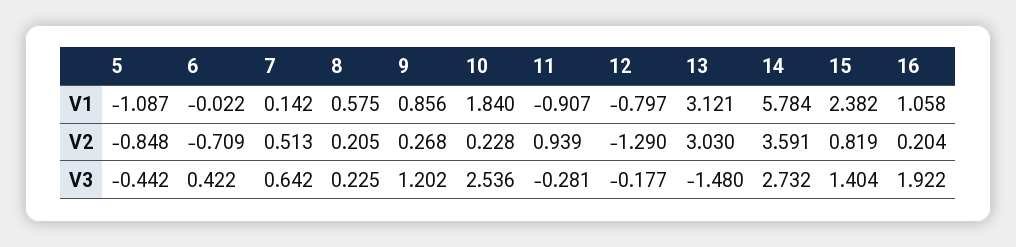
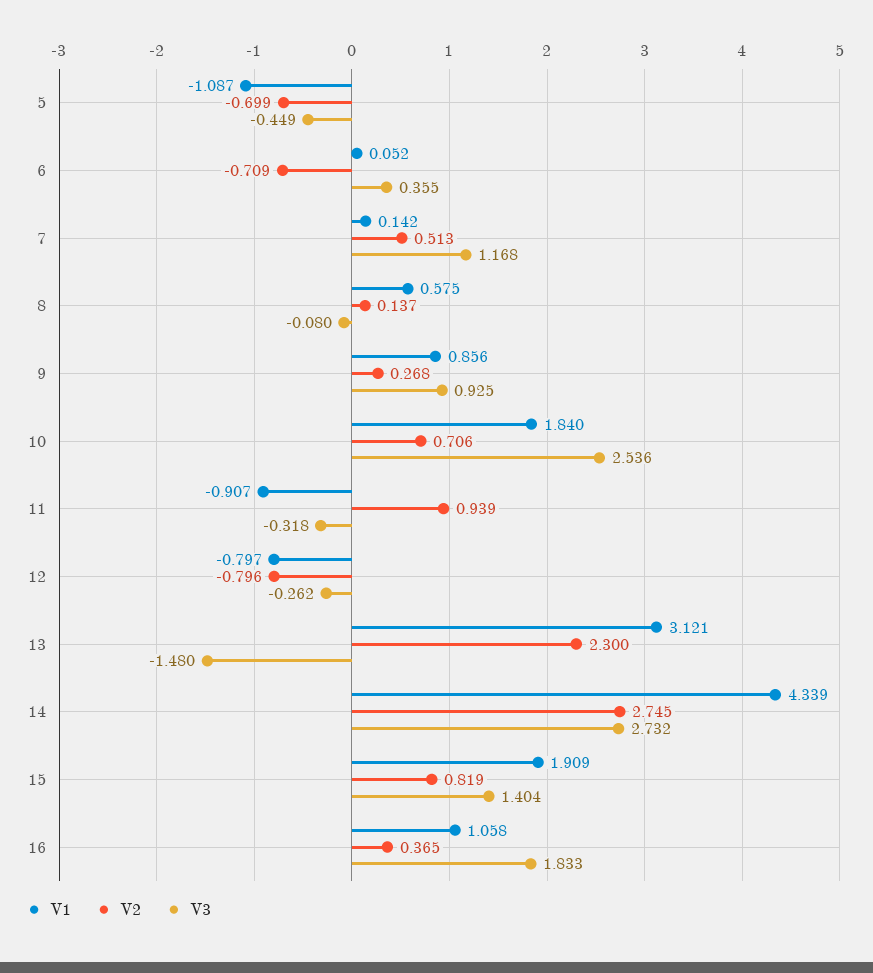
V1, 6: -0.022 -> 0.052
V1, 14: 5.784 -> 4.339
V1, 15: 2.382 -> 1.909
V2, 5: -0.848 -> -0.699
V2, 8: 0.205 -> 0.137
V2, 10: 0.228 -> 0.706
V2, 12: -1.29 -> -0.796
V2, 13: 3.03 -> 2.3
V2, 14: 3.591 -> 2.745
V2, 16: 0.204 -> 0.365
V3, 5: -0.442 -> -0.449
V3, 6: 0.422 -> 0.355
V3, 7: 0.642 -> 1.168
V3, 8: 0.225 -> -0.08
V3, 9: 1.202 -> 0.925
V3, 11: -0.281 -> -0.318
V3, 12: -0.177 -> -0.262
V3, 16: 1.922 -> 1.833

